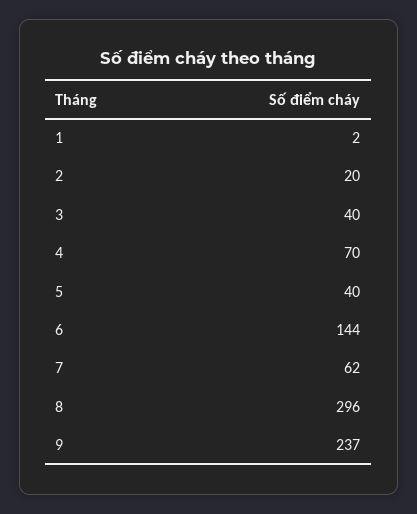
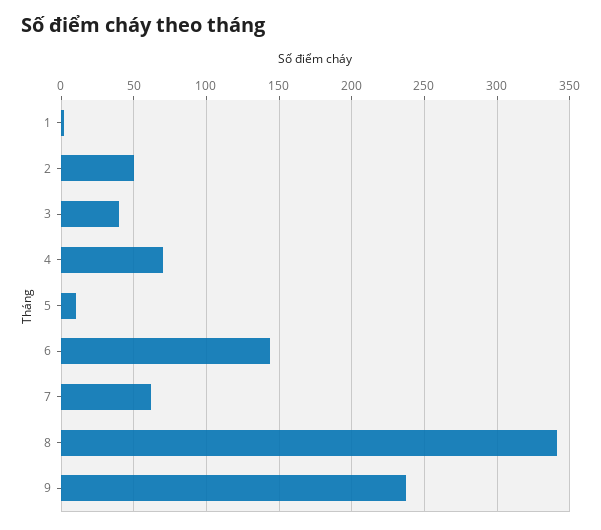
2: 20 -> 50
5: 40 -> 10
8: 296 -> 340

